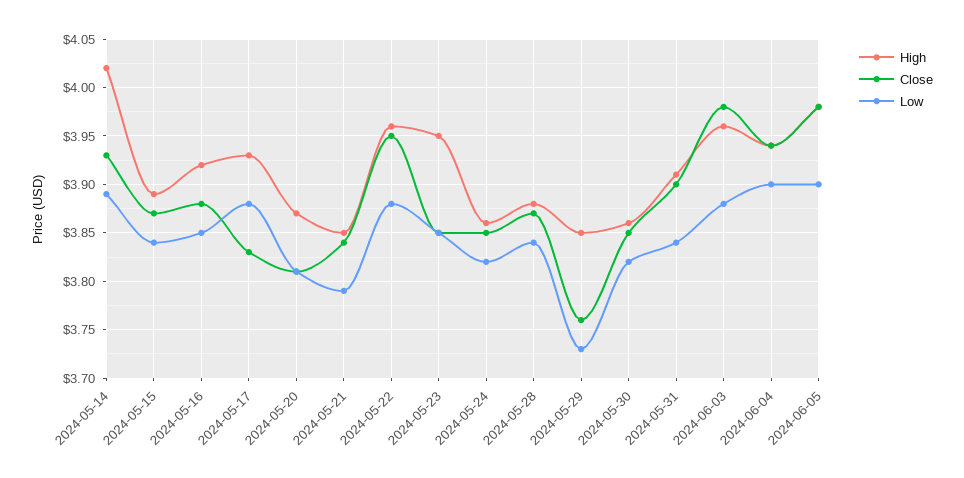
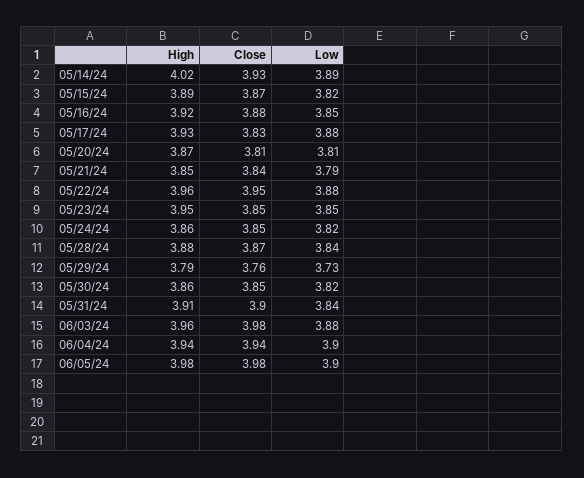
Low, 2024-05-15: 3.84 -> 3.82
High, 2024-05-29: 3.85 -> 3.79

